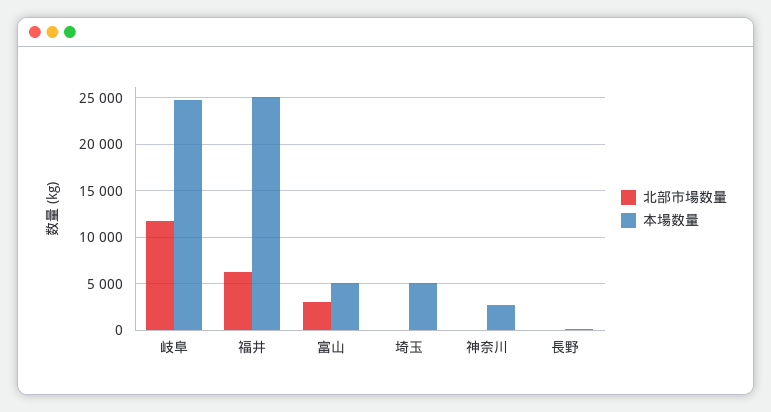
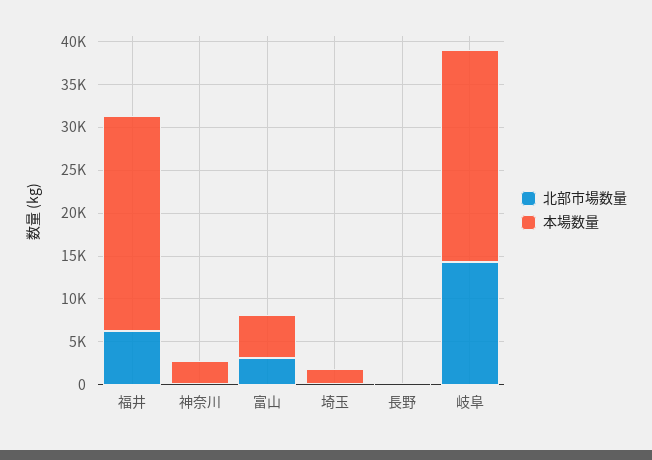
北部市場数量, 岐阜: 12000 -> 14000
本場数量, 埼玉: 5000 -> 2000

